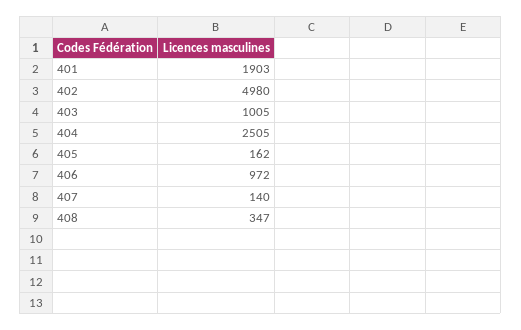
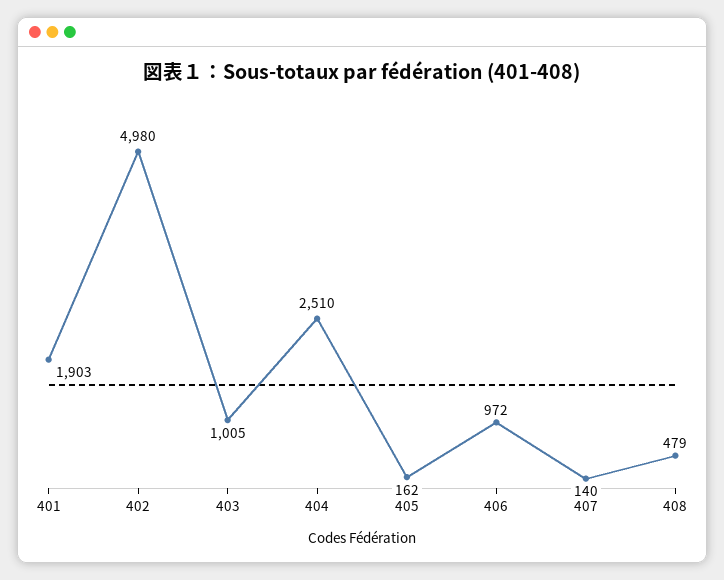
404: 2505 -> 2510
408: 347 -> 479

